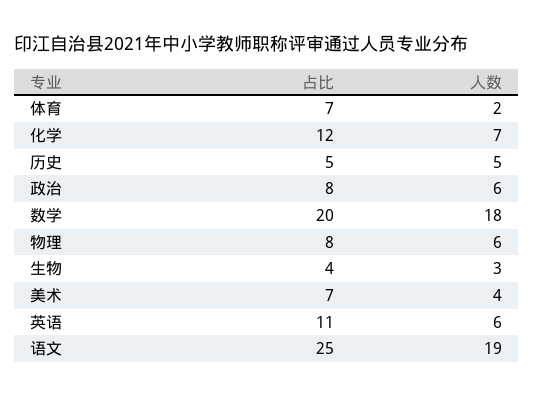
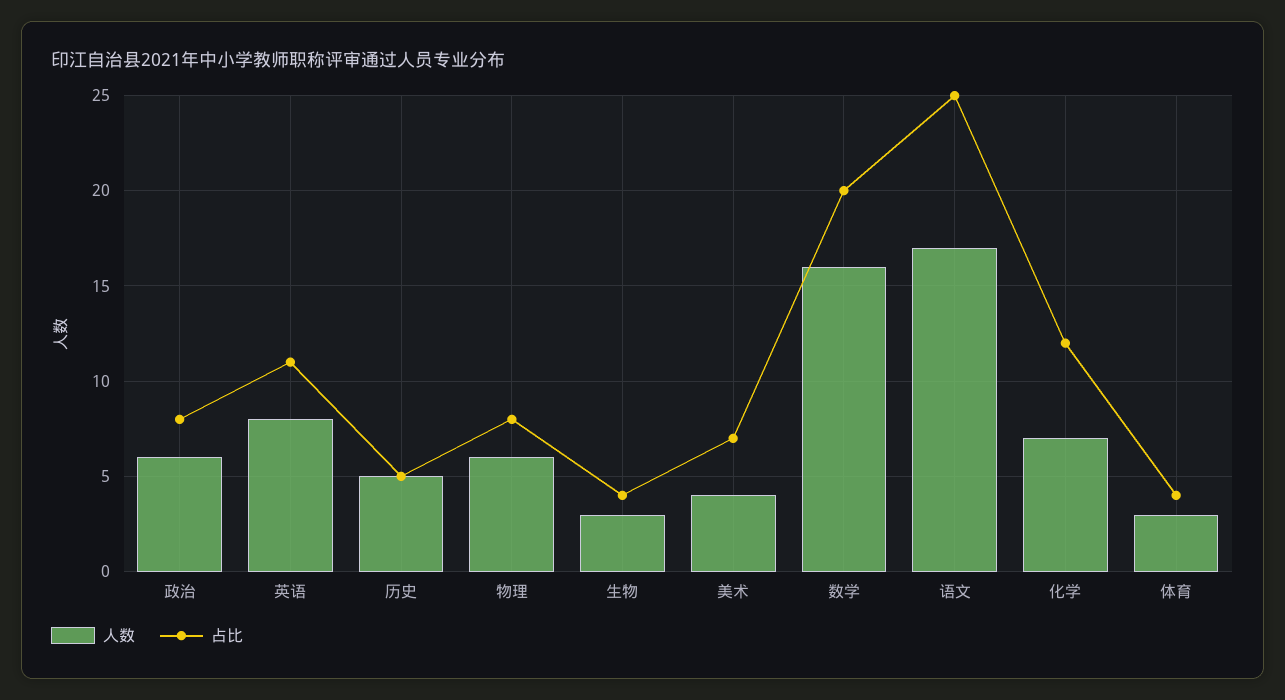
占比, 体育: 7 -> 4
人数, 体育: 2 -> 3
人数, 数学: 18 -> 16
人数, 英语: 6 -> 8
人数, 语文: 19 -> 17

